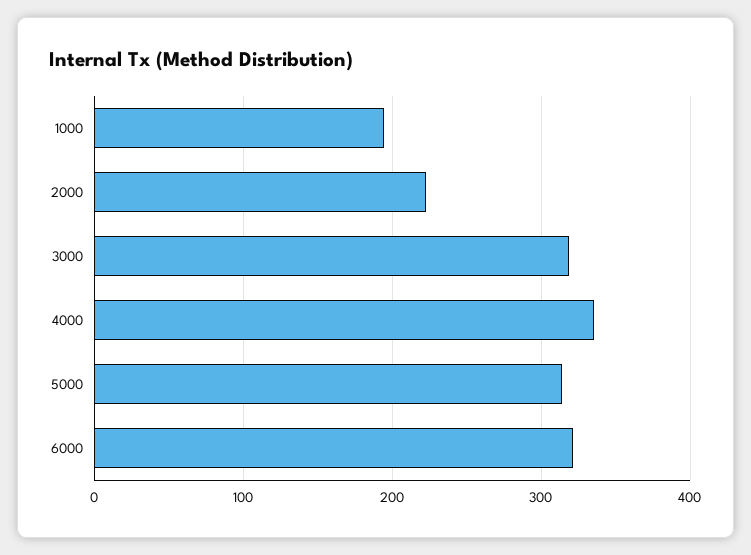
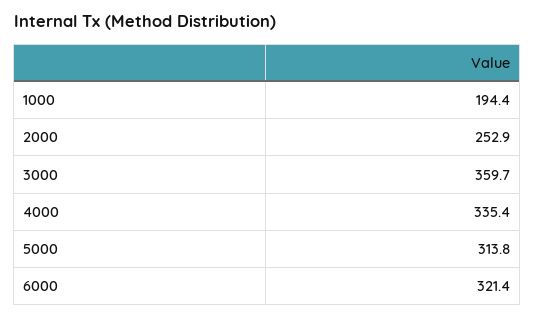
2000: 220 -> 252.9
3000: 320 -> 359.7

